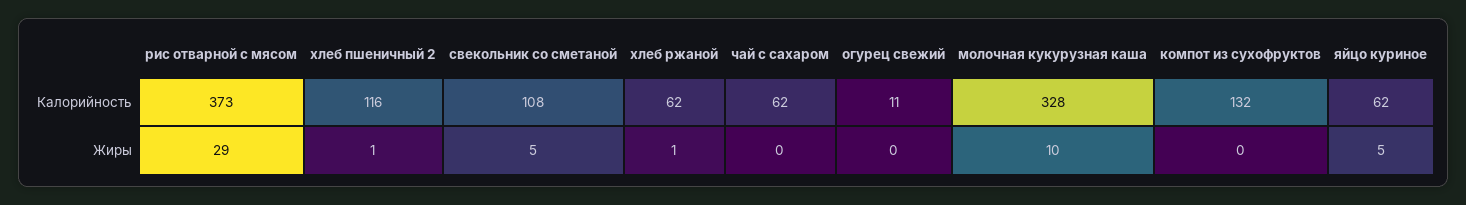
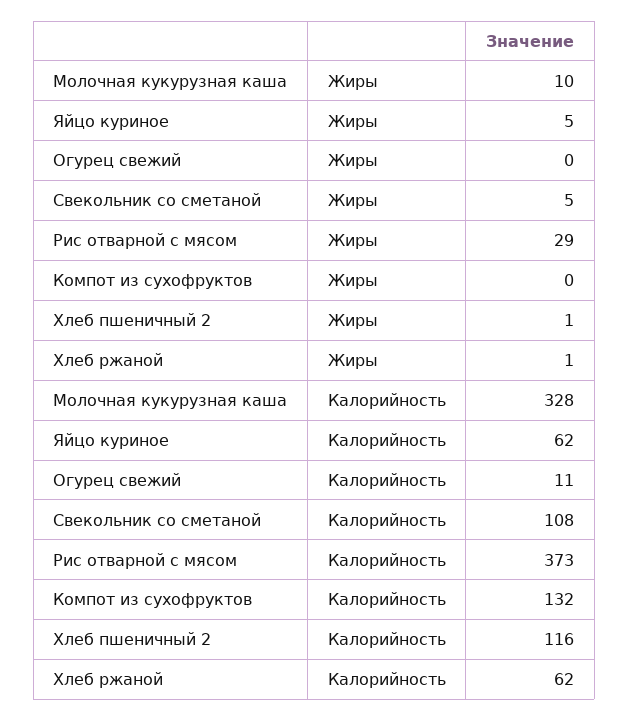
чай с сахаром, Калорийность: 62 -> none
чай с сахаром, Жиры: 0 -> none

